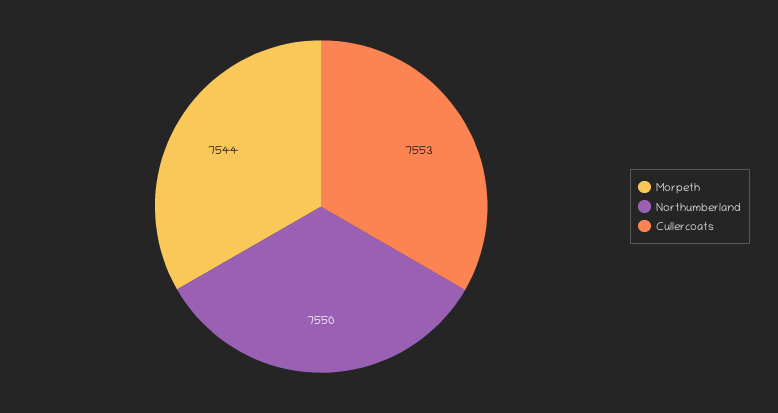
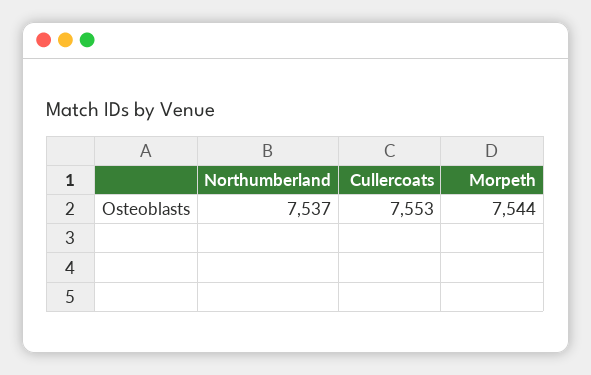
Northumberland: 7550 -> 7537

